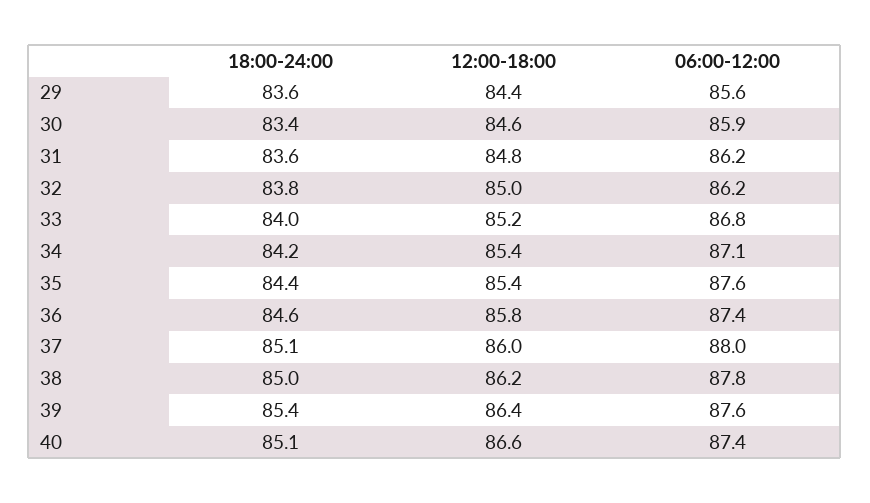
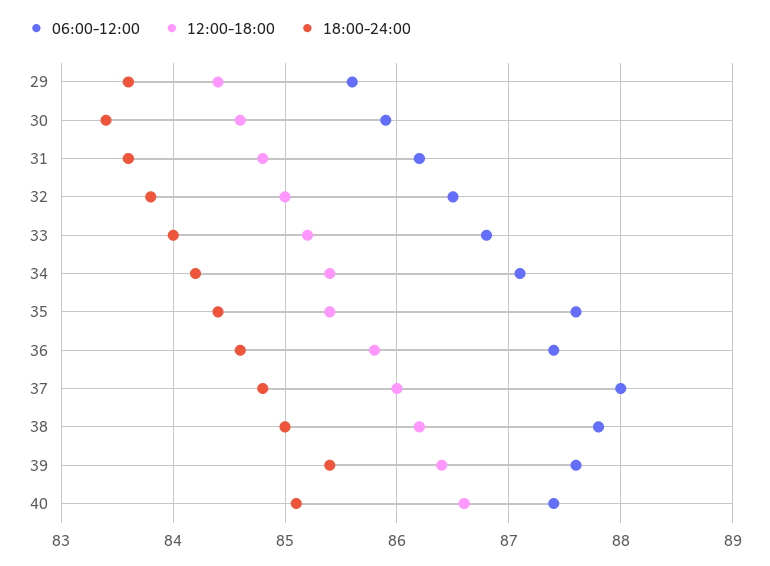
06:00-12:00, 32: 86.2 -> 86.5
18:00-24:00, 37: 85.1 -> 84.8

